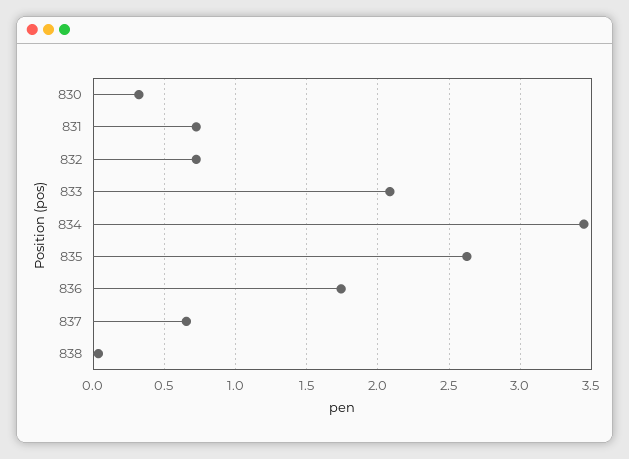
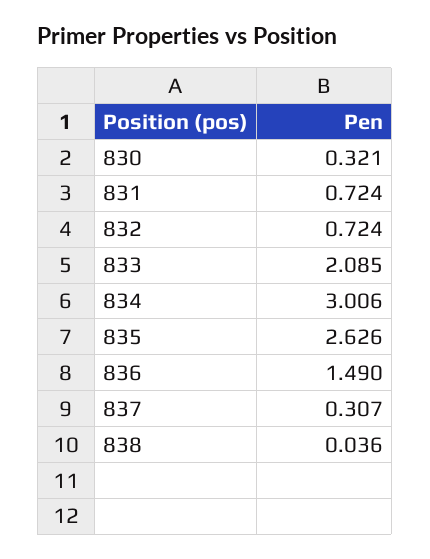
834: 3.45 -> 3.006
836: 1.75 -> 1.49
837: 0.65 -> 0.307

